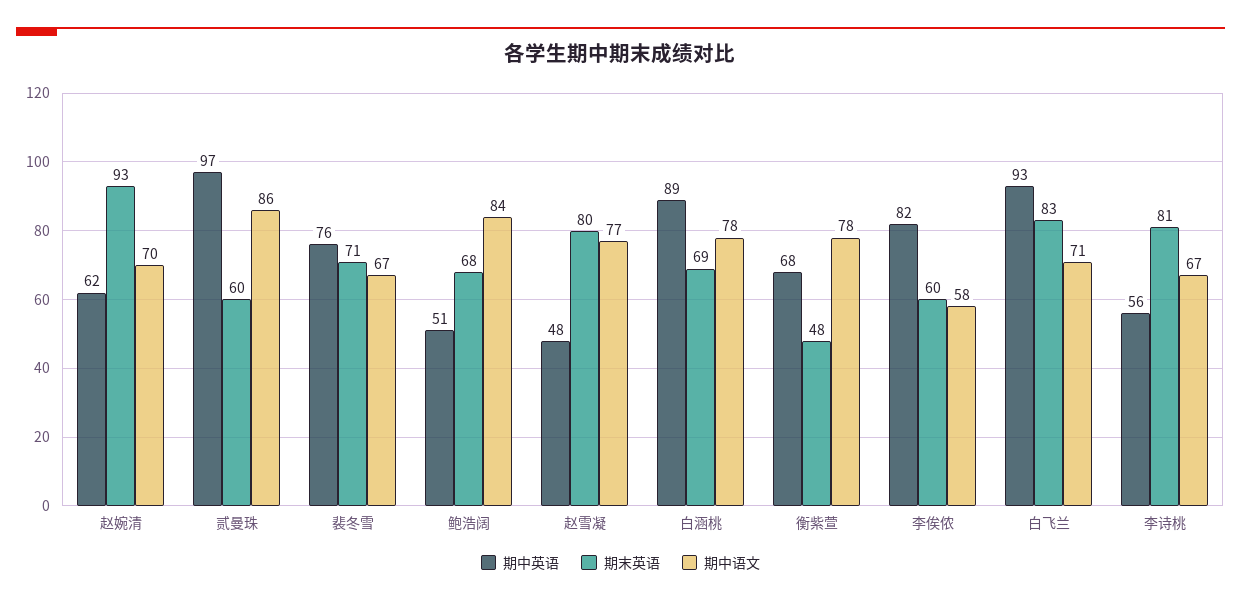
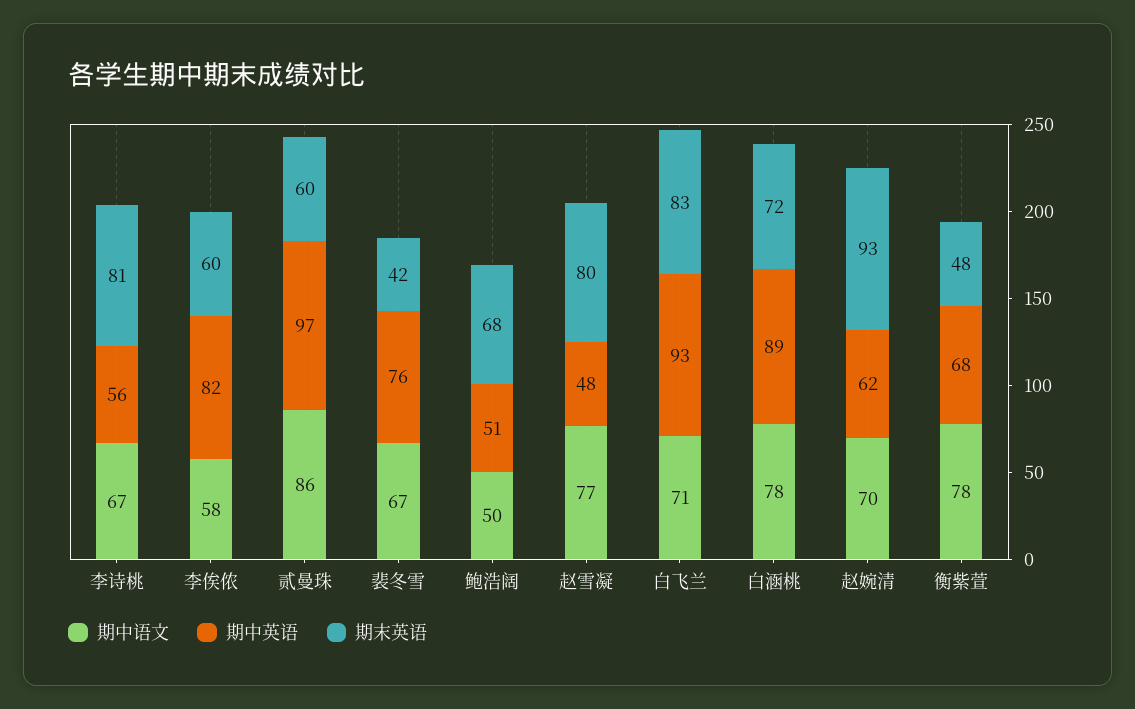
期末英语, 裴冬雪: 71 -> 42
期中语文, 鲍浩阔: 84 -> 50
期末英语, 白涵桃: 69 -> 72

